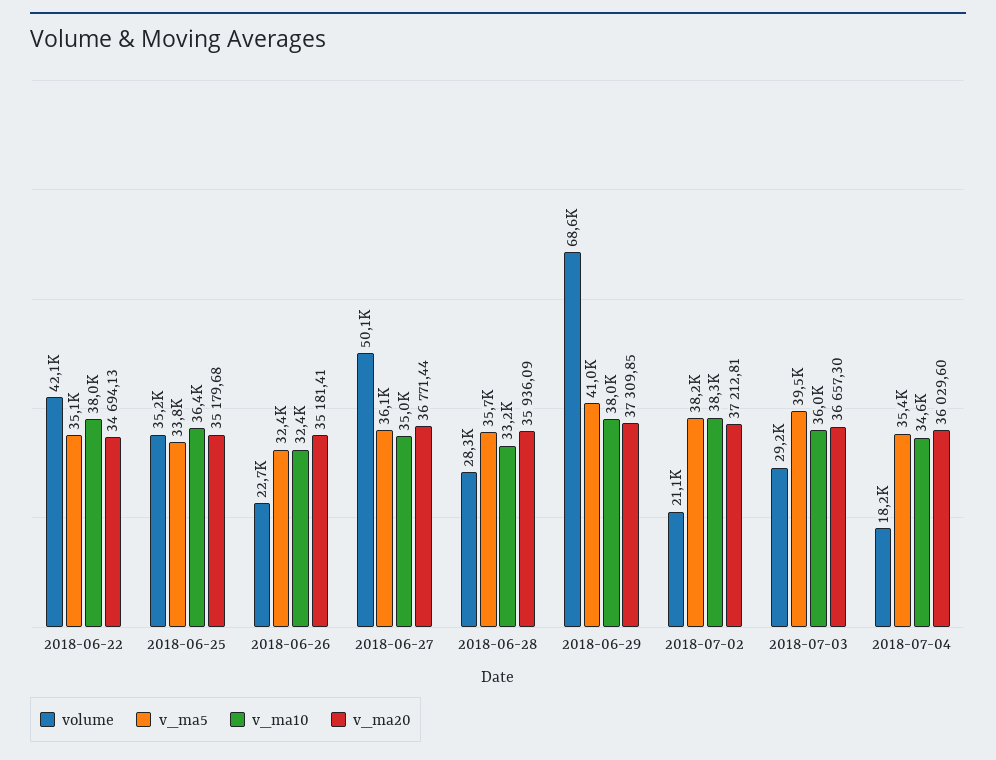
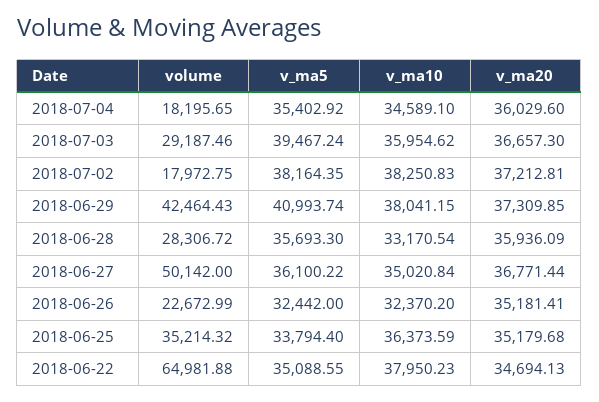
volume, 2018-06-22: 42100 -> 64981.88
volume, 2018-06-29: 68600 -> 42464.43
volume, 2018-07-02: 21100 -> 17972.75

